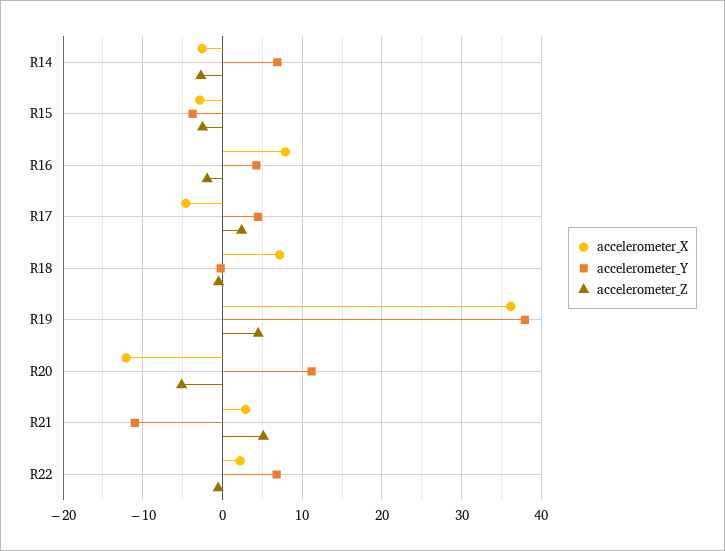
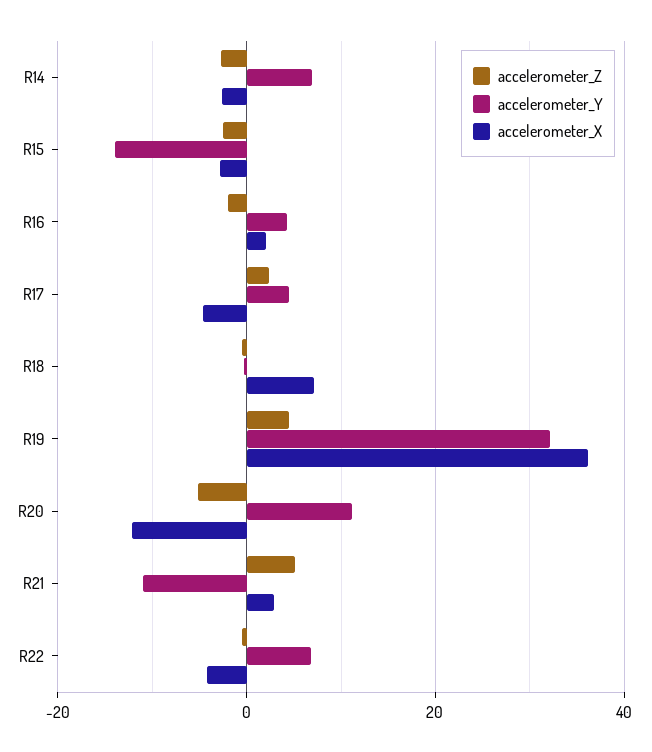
accelerometer_Y, R15: -4 -> -14
accelerometer_X, R16: 8 -> 2
accelerometer_Y, R19: 38 -> 32
accelerometer_X, R22: 2 -> -4

